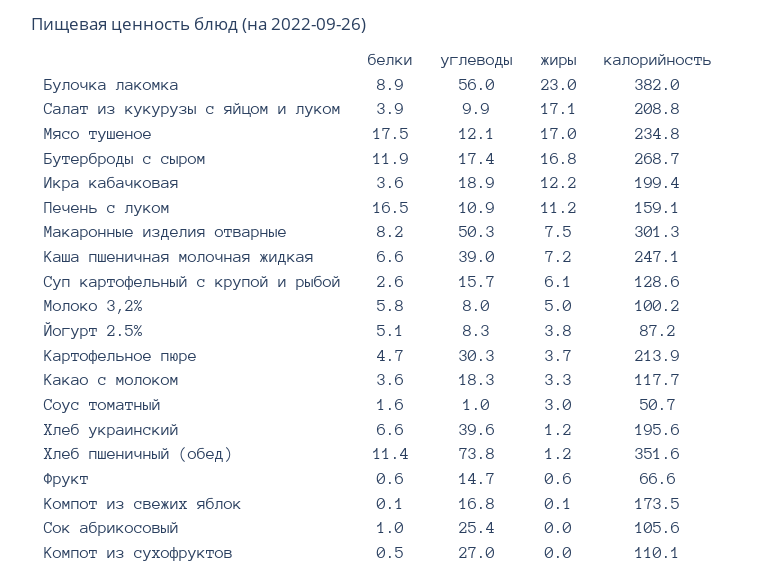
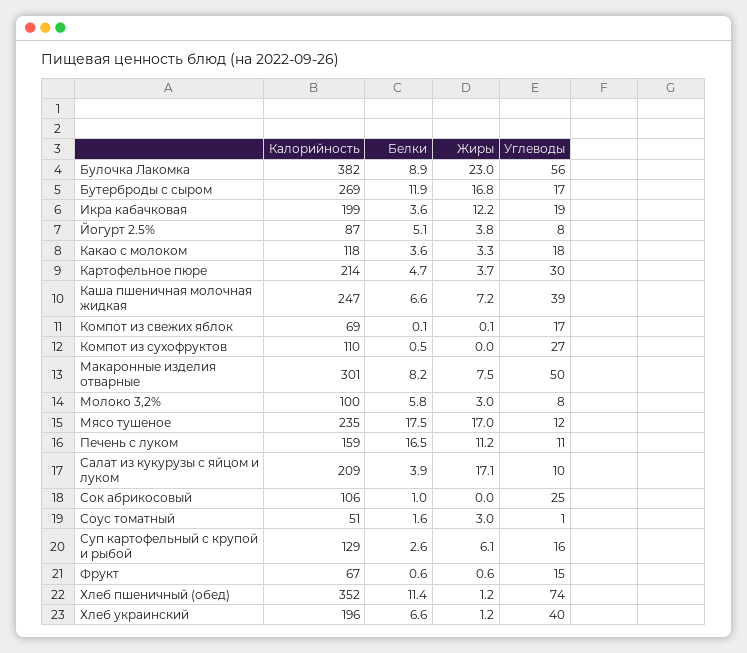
жиры, Молоко 3,2%: 5 -> 3
калорийность, Компот из свежих яблок: 173.5 -> 69

